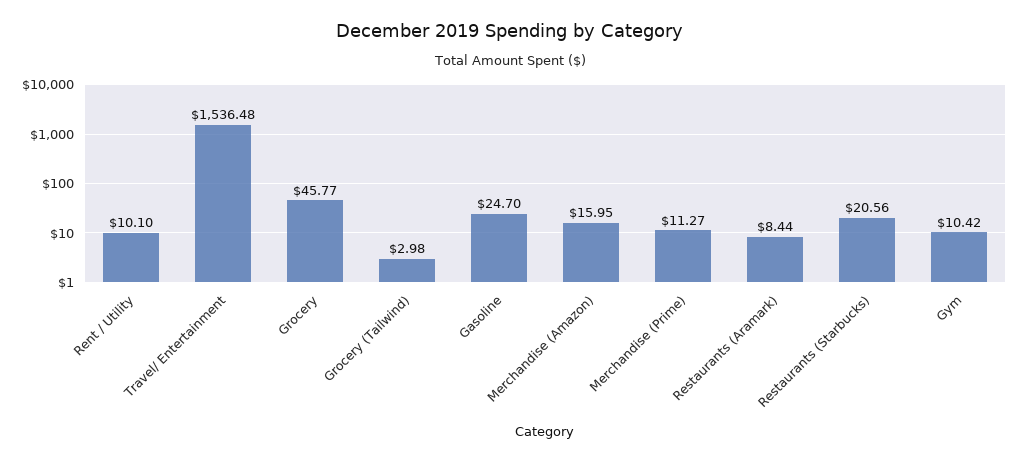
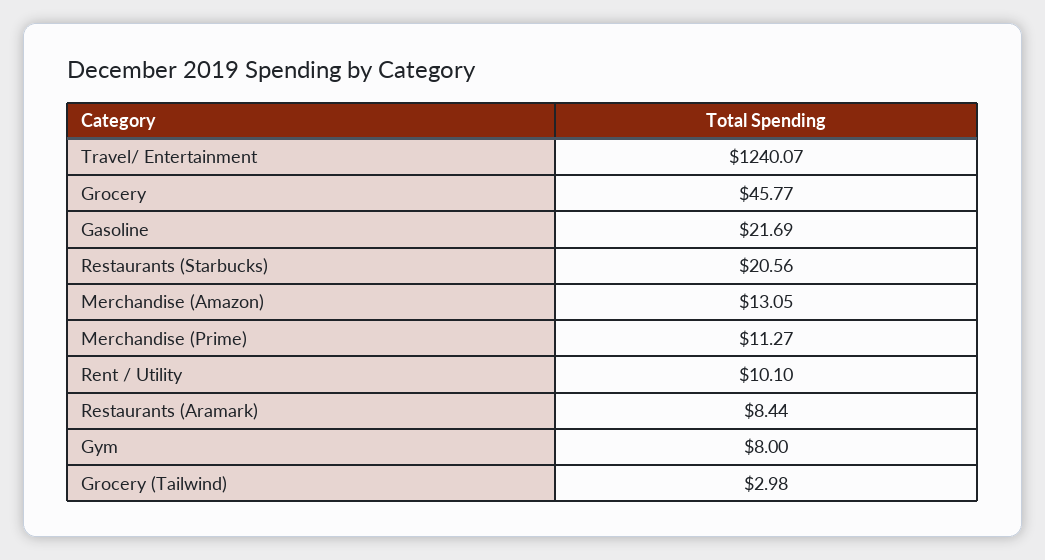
Travel/ Entertainment: 1536.48 -> 1240.07
Gasoline: 24.7 -> 21.69
Merchandise (Amazon): 15.95 -> 13.05
Gym: 10.42 -> 8

